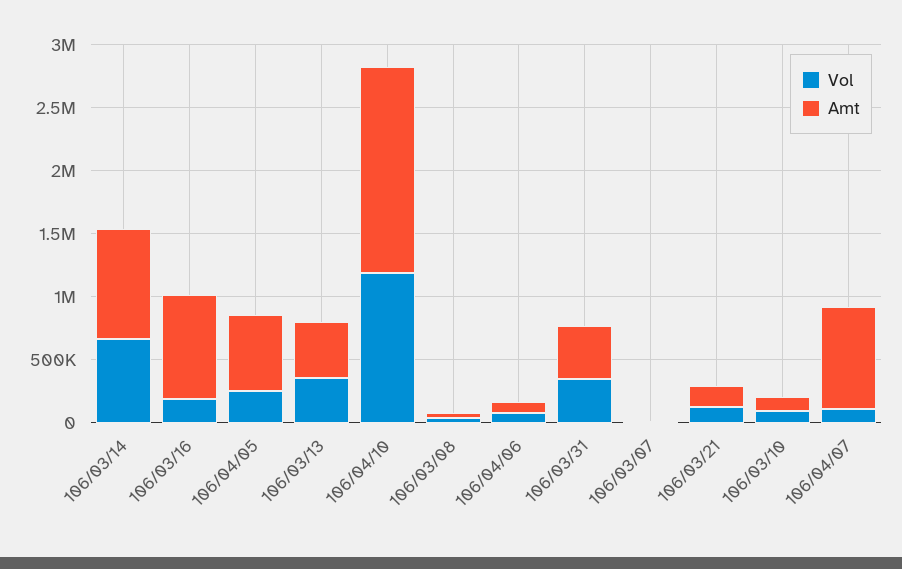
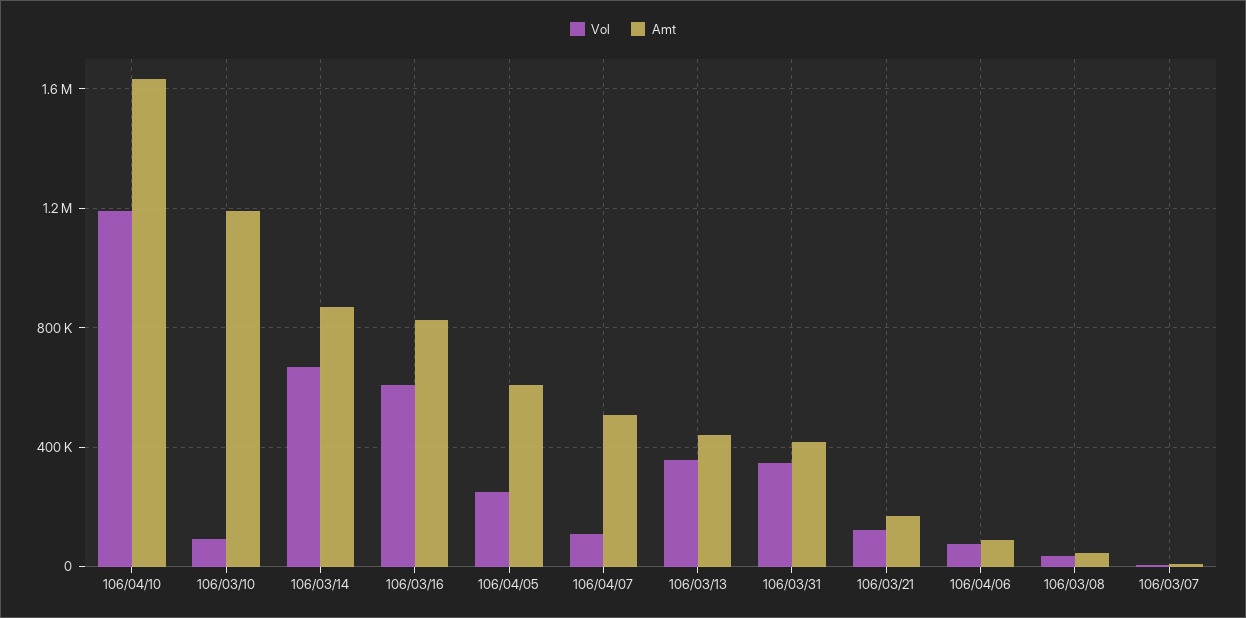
Vol, 106/03/16: 200000 -> 600000
Amt, 106/03/10: 100000 -> 1200000
Amt, 106/04/07: 800000 -> 500000

